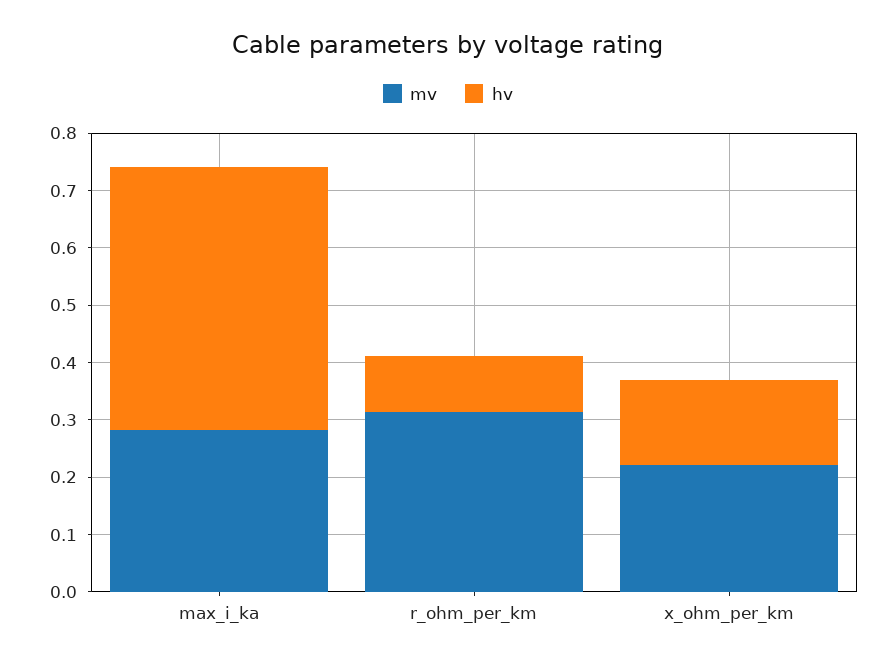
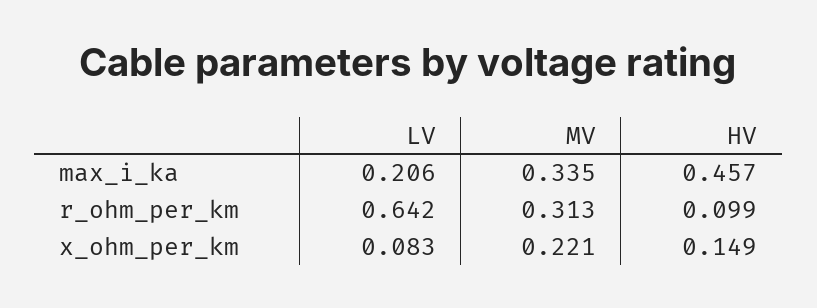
mv, max_i_ka: 0.28 -> 0.335
LV, max_i_ka: none -> 0.206
LV, r_ohm_per_km: none -> 0.642
LV, x_ohm_per_km: none -> 0.083

